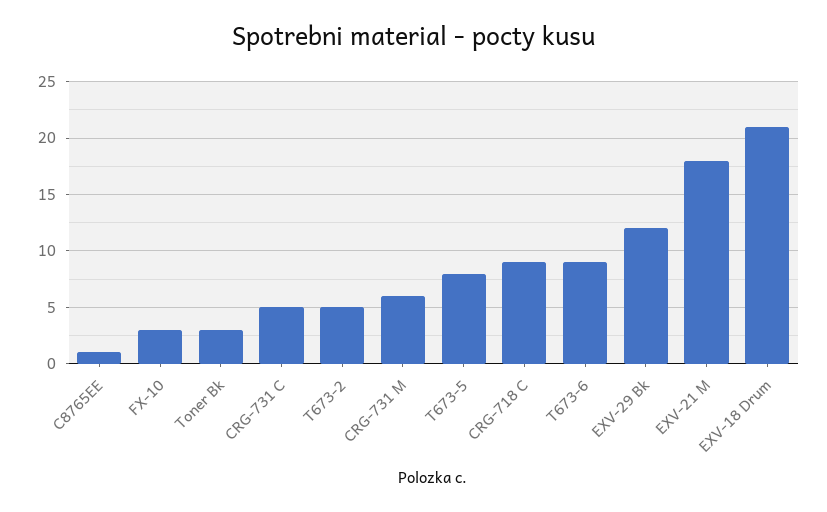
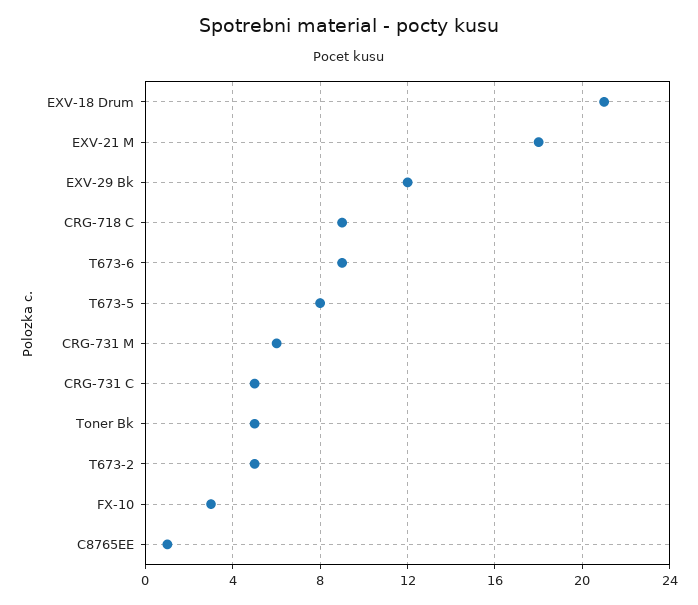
Toner Bk: 3 -> 5

